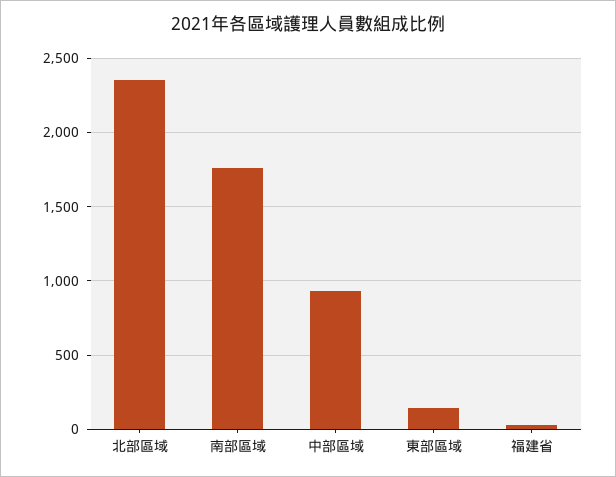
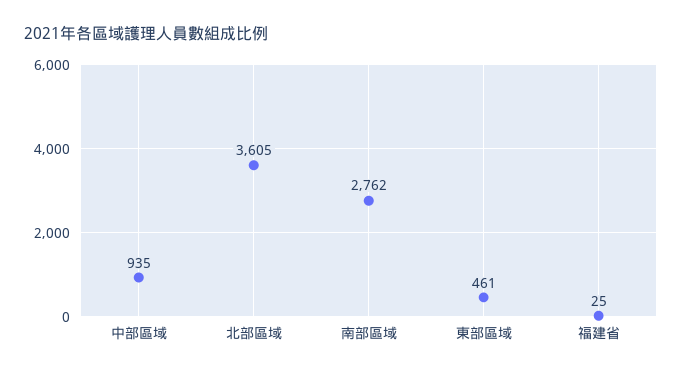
北部區域: 2350 -> 3605
南部區域: 1750 -> 2762
東部區域: 150 -> 461

